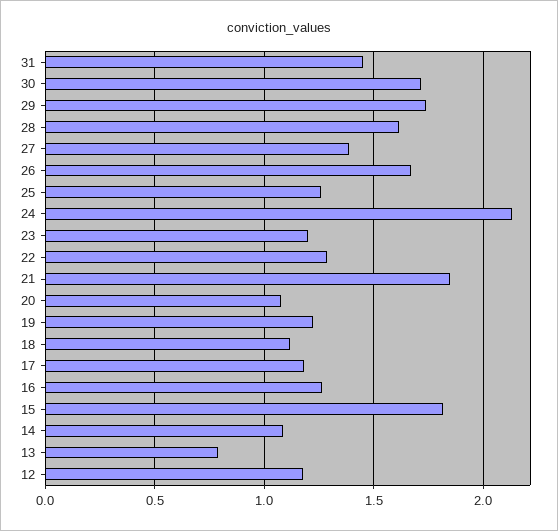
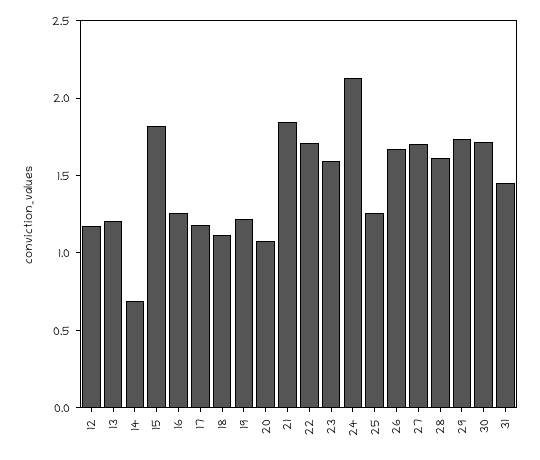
27: 1.4 -> 1.7
23: 1.2 -> 1.6
22: 1.3 -> 1.7
14: 1.1 -> 0.7
13: 0.8 -> 1.2

